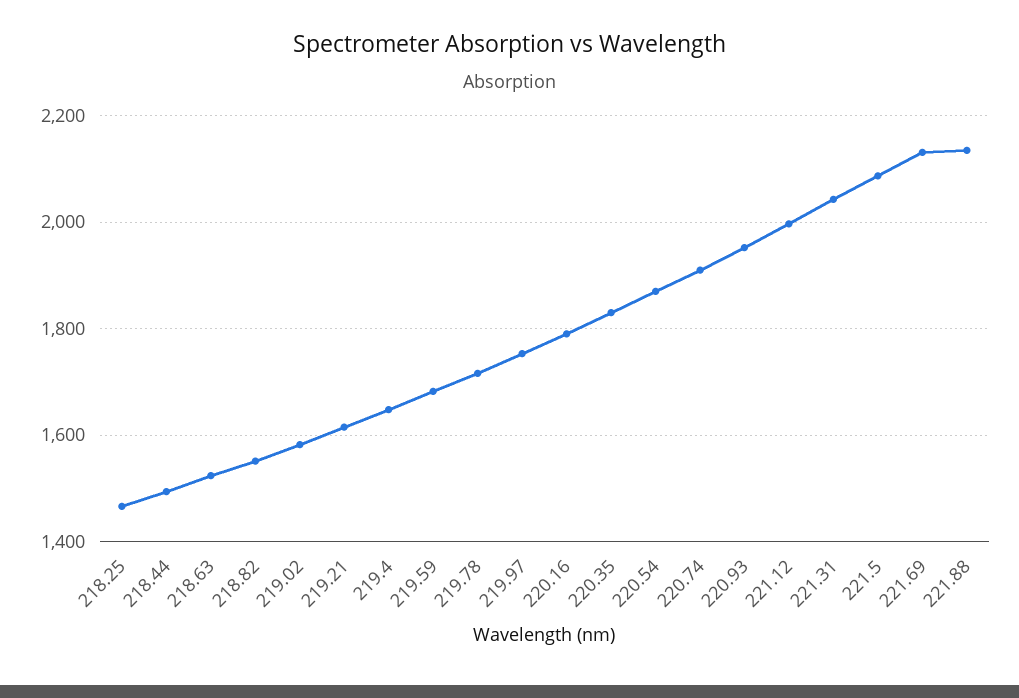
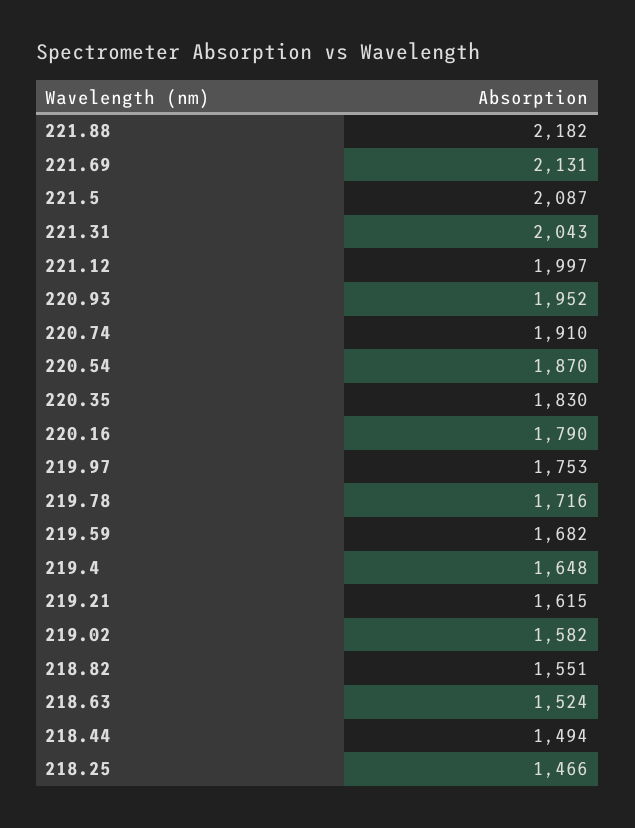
221.88: 2140 -> 2182

